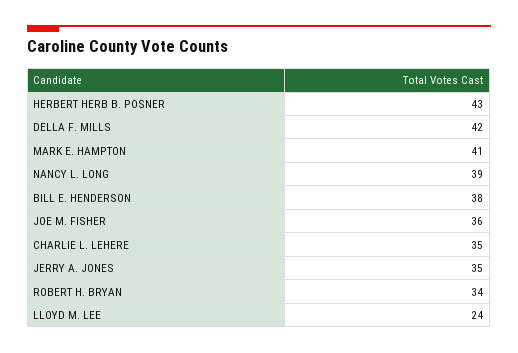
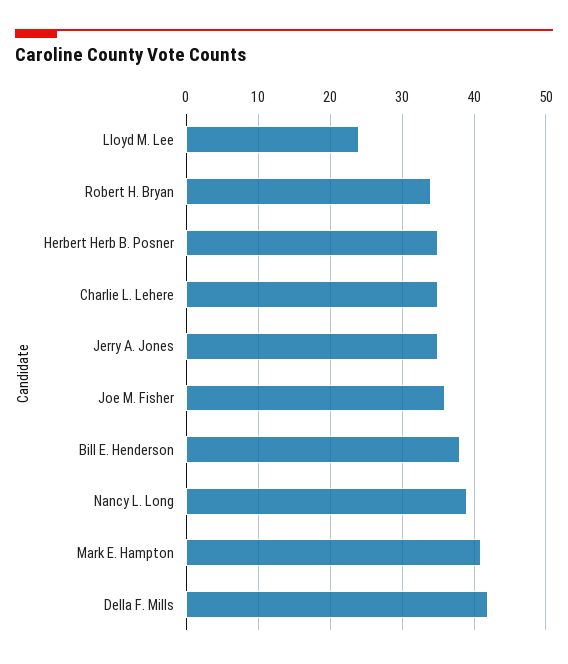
HERBERT HERB B. POSNER: 43 -> 35

